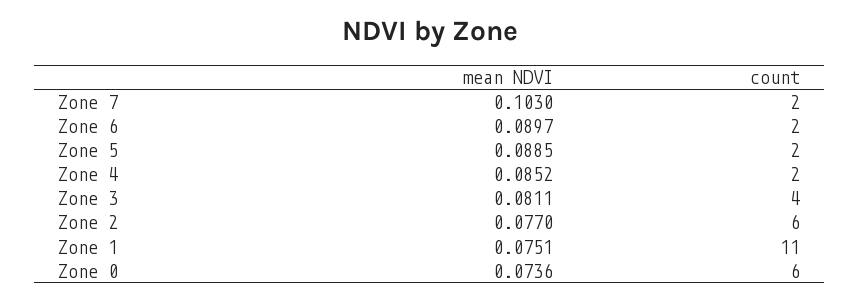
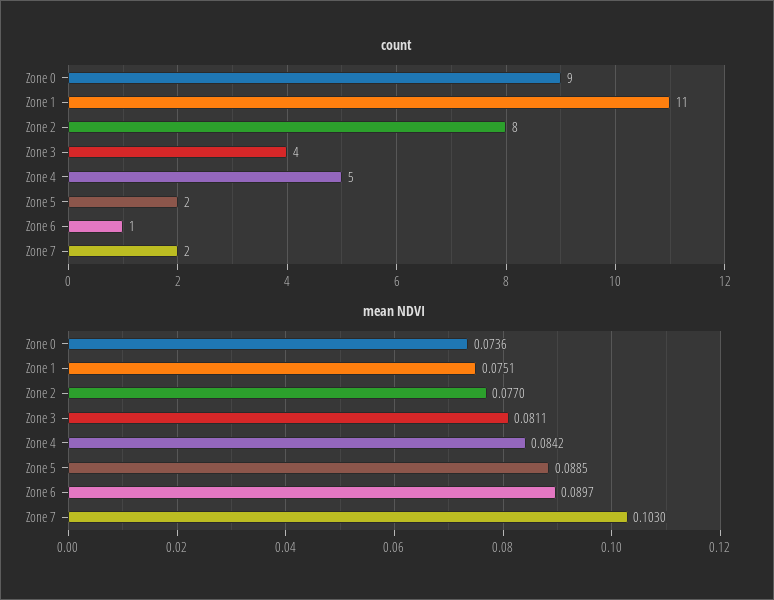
count, Zone 6: 2 -> 1
mean NDVI, Zone 4: 0.0852 -> 0.0842
count, Zone 4: 2 -> 5
count, Zone 2: 6 -> 8
count, Zone 0: 6 -> 9

